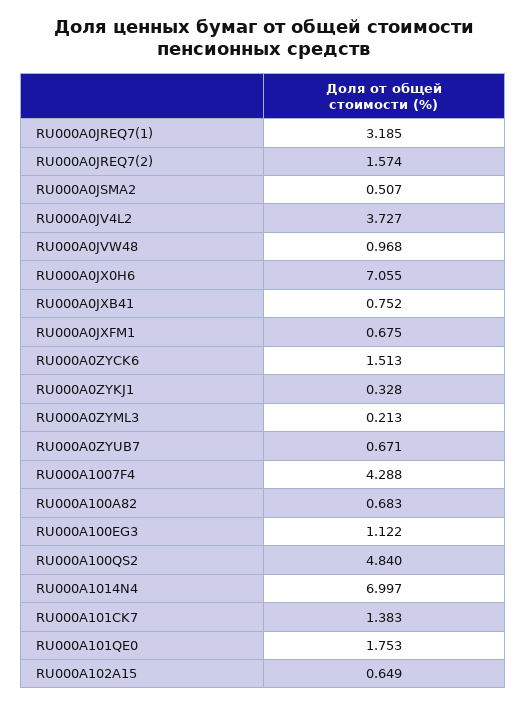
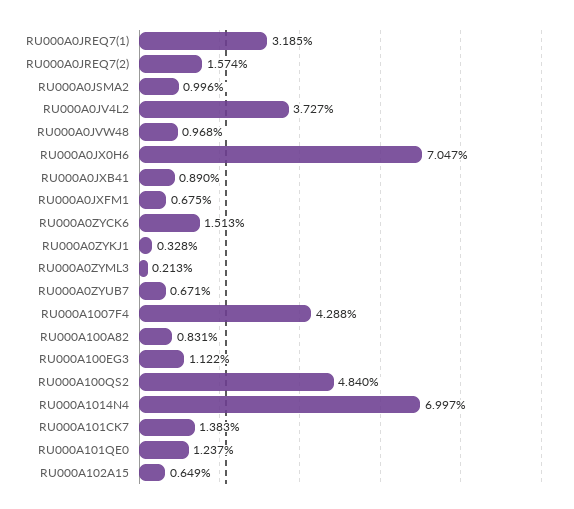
RU000A0JSMA2: 0.507 -> 0.996
RU000A0JX0H6: 7.055 -> 7.047
RU000A0JXB41: 0.752 -> 0.89
RU000A100A82: 0.683 -> 0.831
RU000A101QE0: 1.753 -> 1.237

